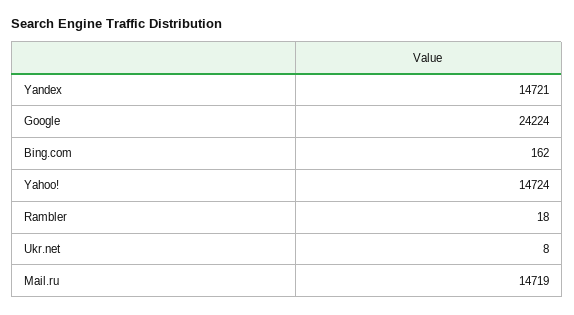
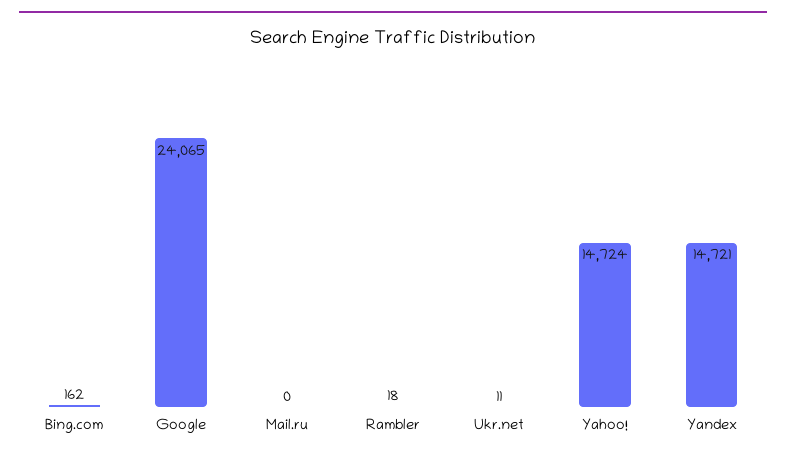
Google: 24224 -> 24065
Ukr.net: 8 -> 11
Mail.ru: 14719 -> 0

